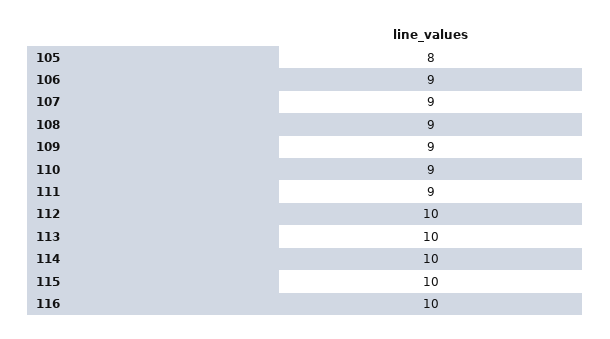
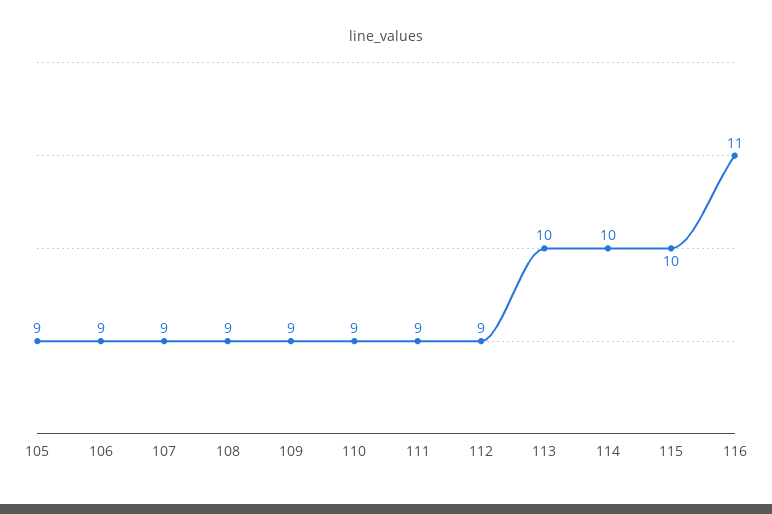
105: 8 -> 9
112: 10 -> 9
116: 10 -> 11

